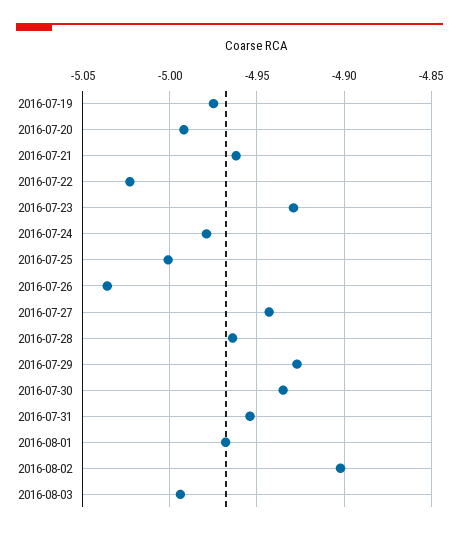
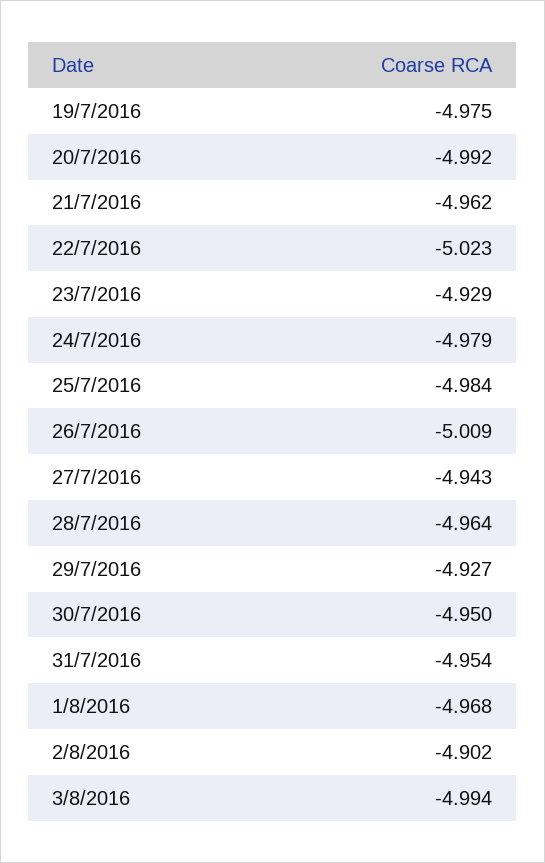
2016-07-25: -5 -> -4.984
2016-07-26: -5.035 -> -5.009
2016-07-30: -4.935 -> -4.95

